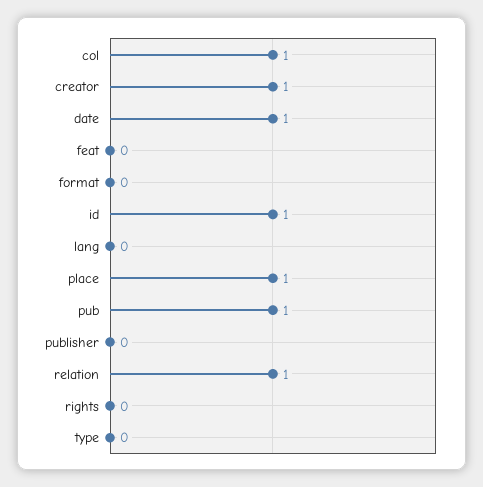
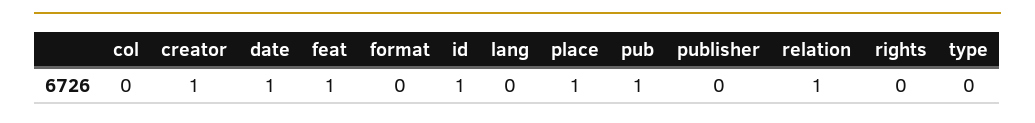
col: 1 -> 0
feat: 0 -> 1

